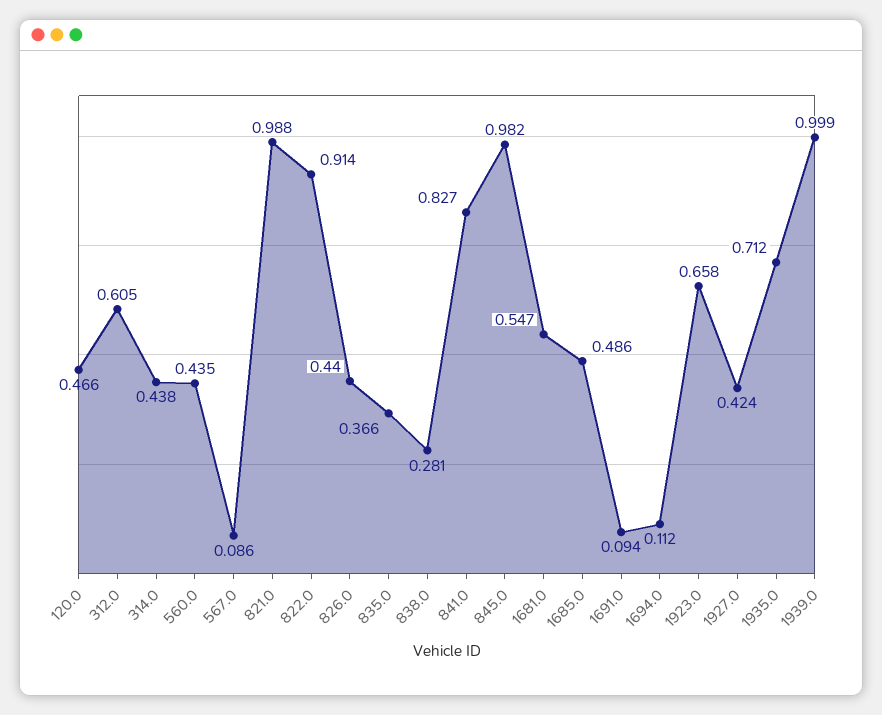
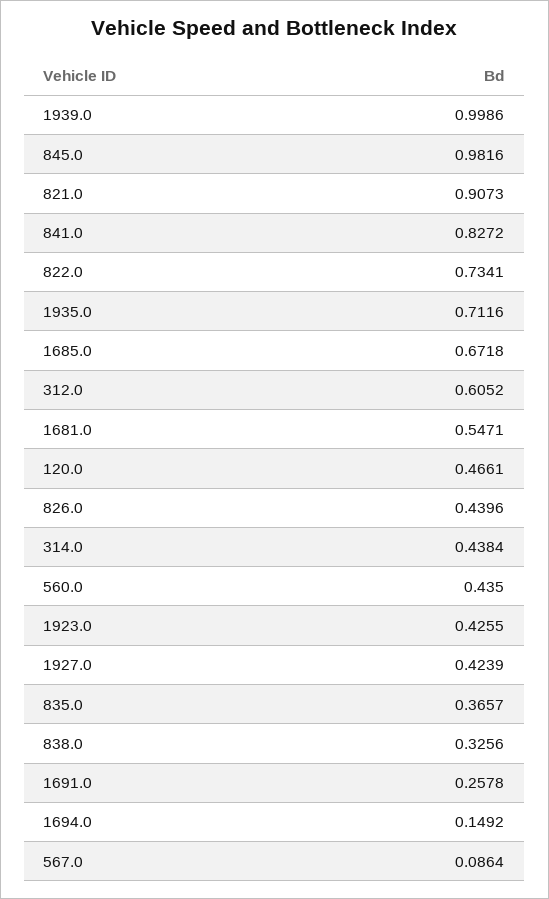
821.0: 0.988 -> 0.9073
822.0: 0.914 -> 0.7341
838.0: 0.281 -> 0.3256
1685.0: 0.486 -> 0.6718
1691.0: 0.094 -> 0.2578
1694.0: 0.112 -> 0.1492
1923.0: 0.658 -> 0.4255

